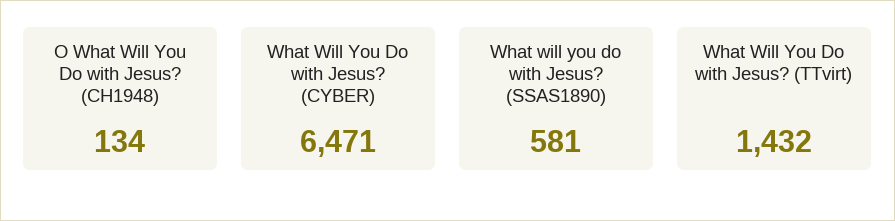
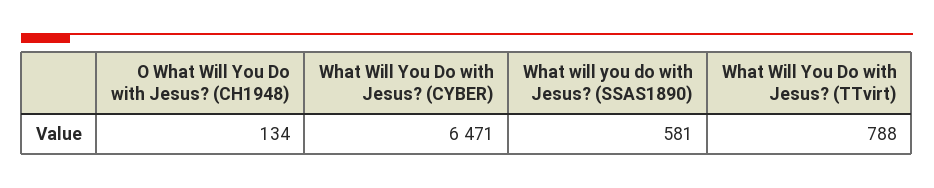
What Will You Do with Jesus? (TTvirt): 1432 -> 788

